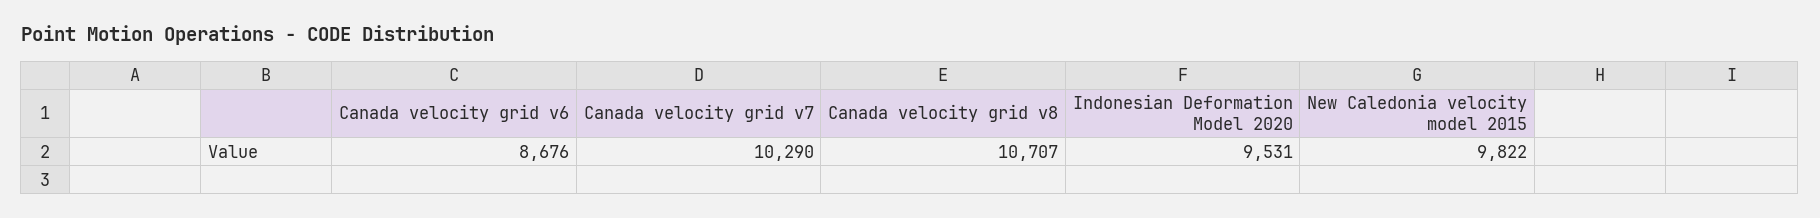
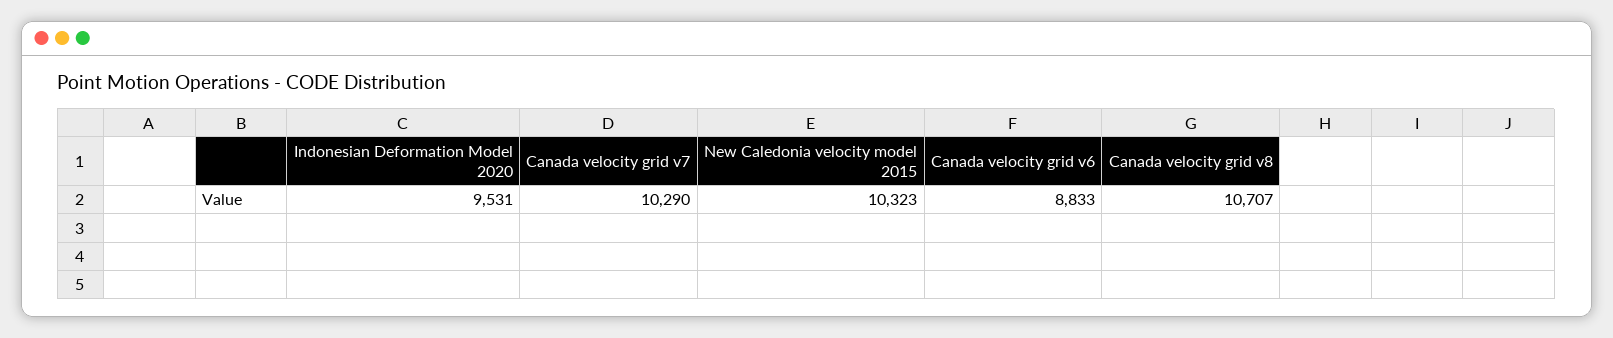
Canada velocity grid v6: 8676 -> 8833
New Caledonia velocity model 2015: 9822 -> 10323

